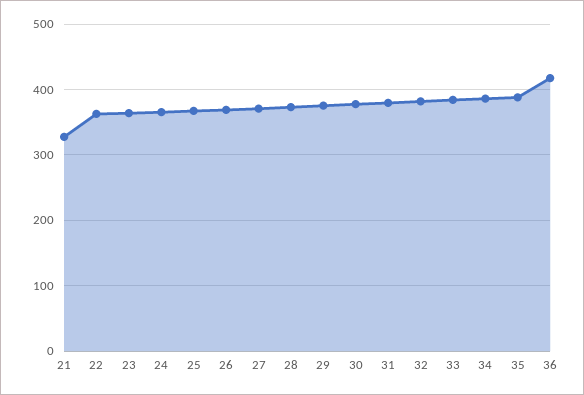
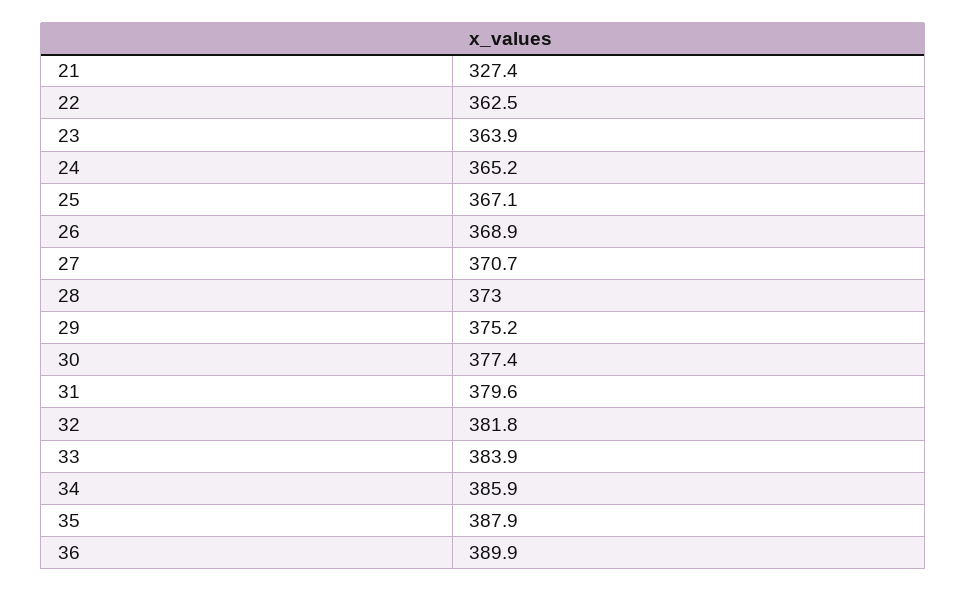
36: 420 -> 389.9

